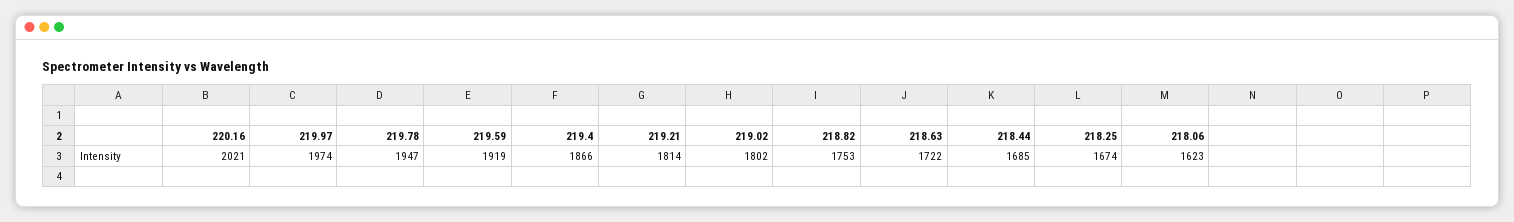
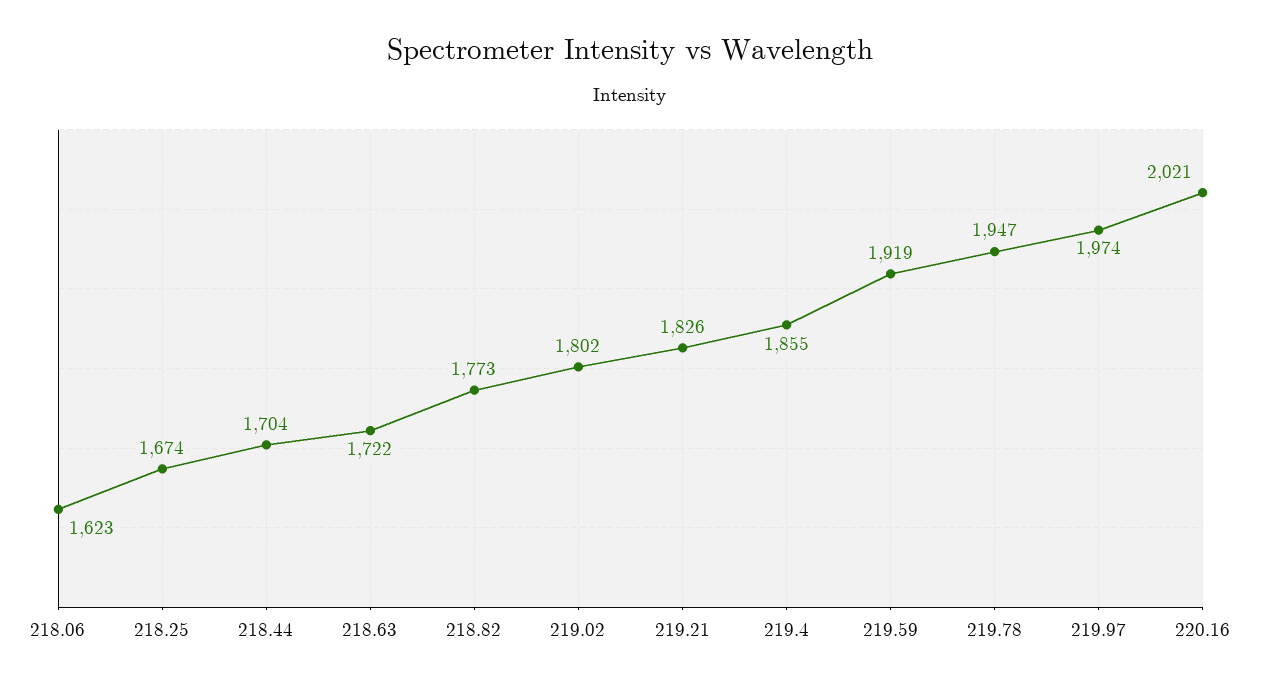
219.4: 1866 -> 1855
219.21: 1814 -> 1826
218.82: 1753 -> 1773
218.44: 1685 -> 1704

